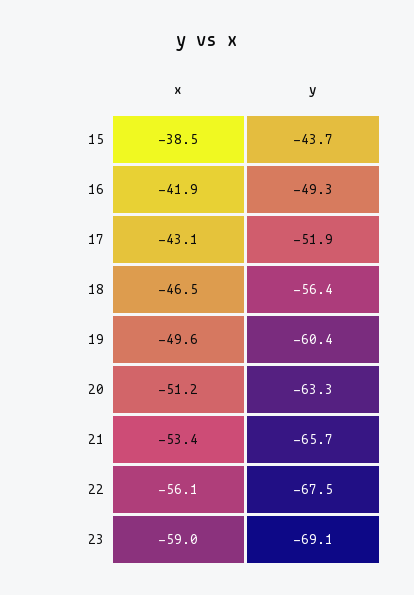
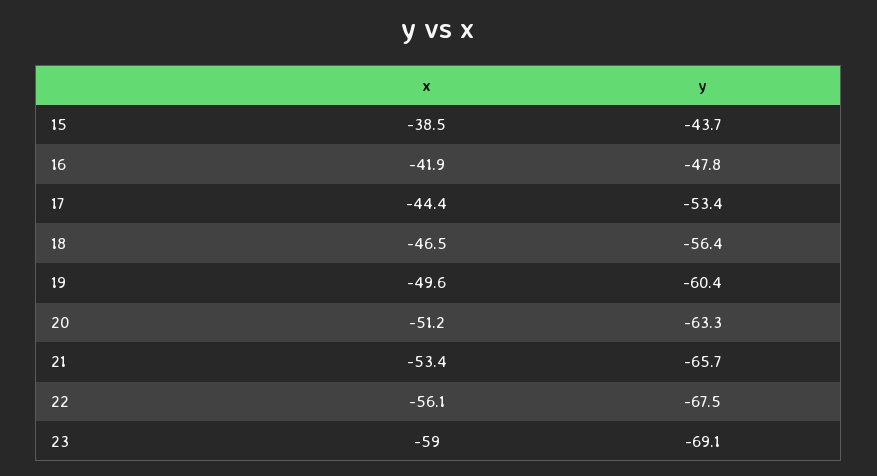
y, 16: -49.3 -> -47.8
x, 17: -43.1 -> -44.4
y, 17: -51.9 -> -53.4

